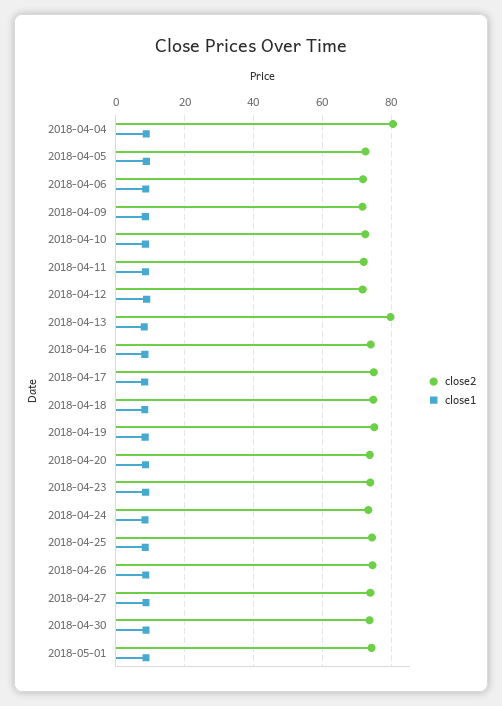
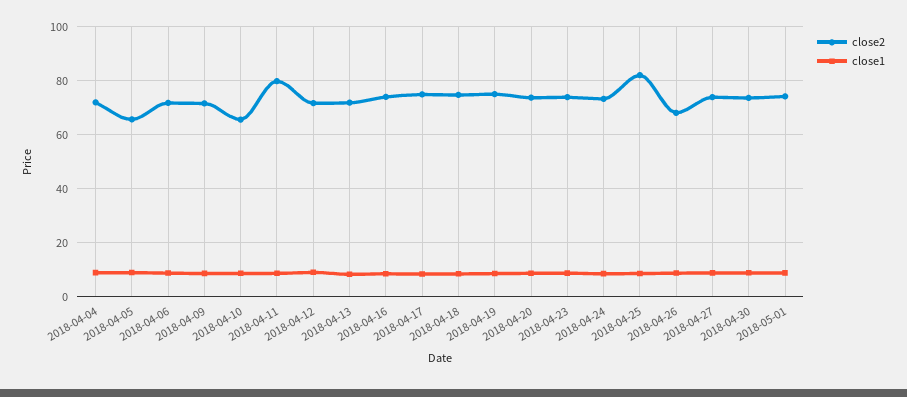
close2, 2018-04-04: 80 -> 72.5
close2, 2018-04-05: 72 -> 65
close2, 2018-04-10: 72 -> 65
close2, 2018-04-11: 72 -> 80
close2, 2018-04-13: 80 -> 72.5
close2, 2018-04-25: 74 -> 82.5
close2, 2018-04-26: 74 -> 67.5

